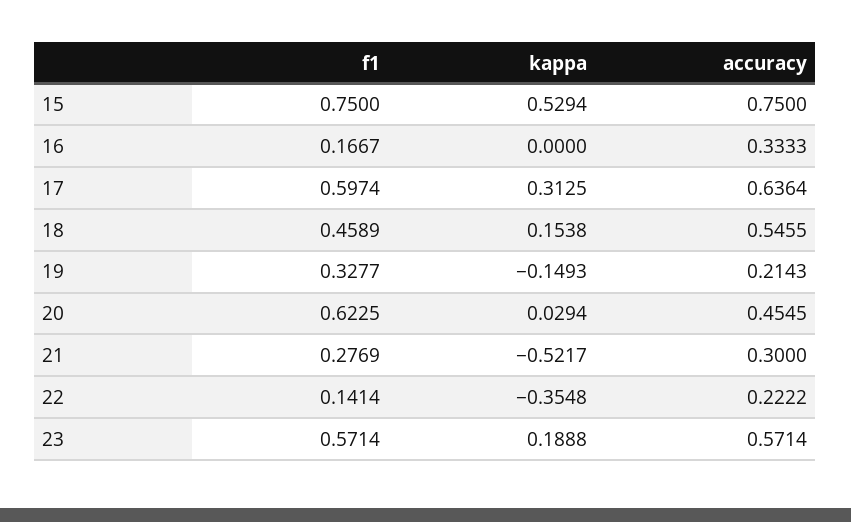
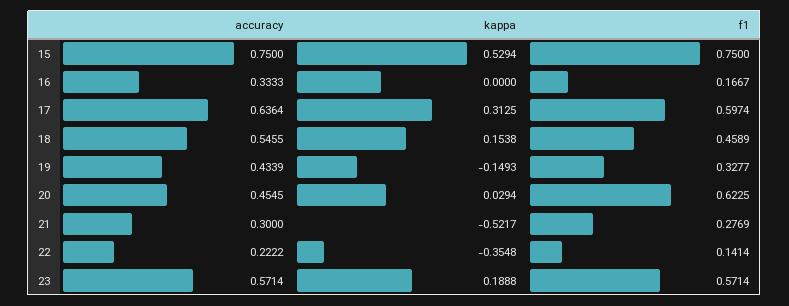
accuracy, 19: 0.2143 -> 0.4339

